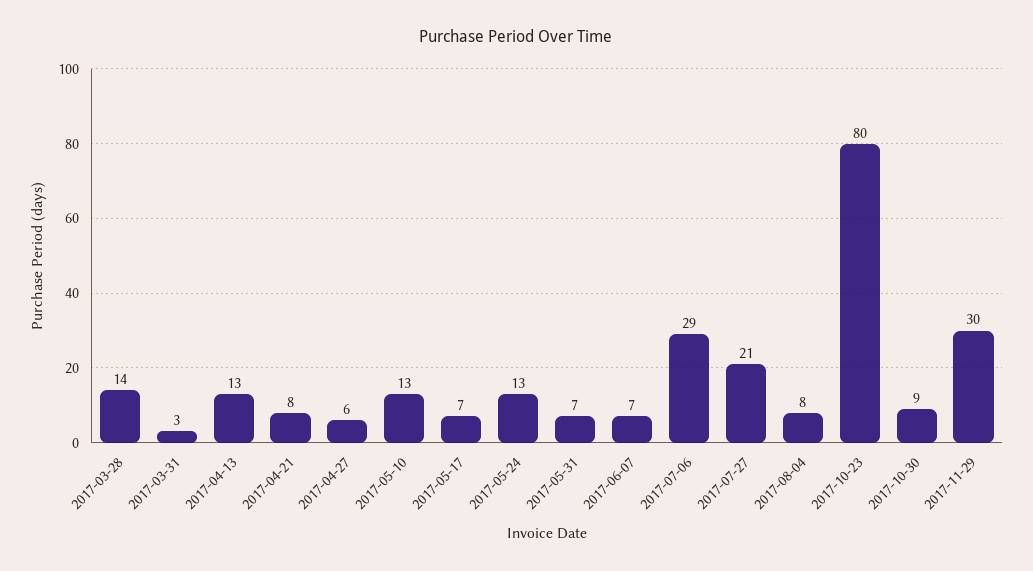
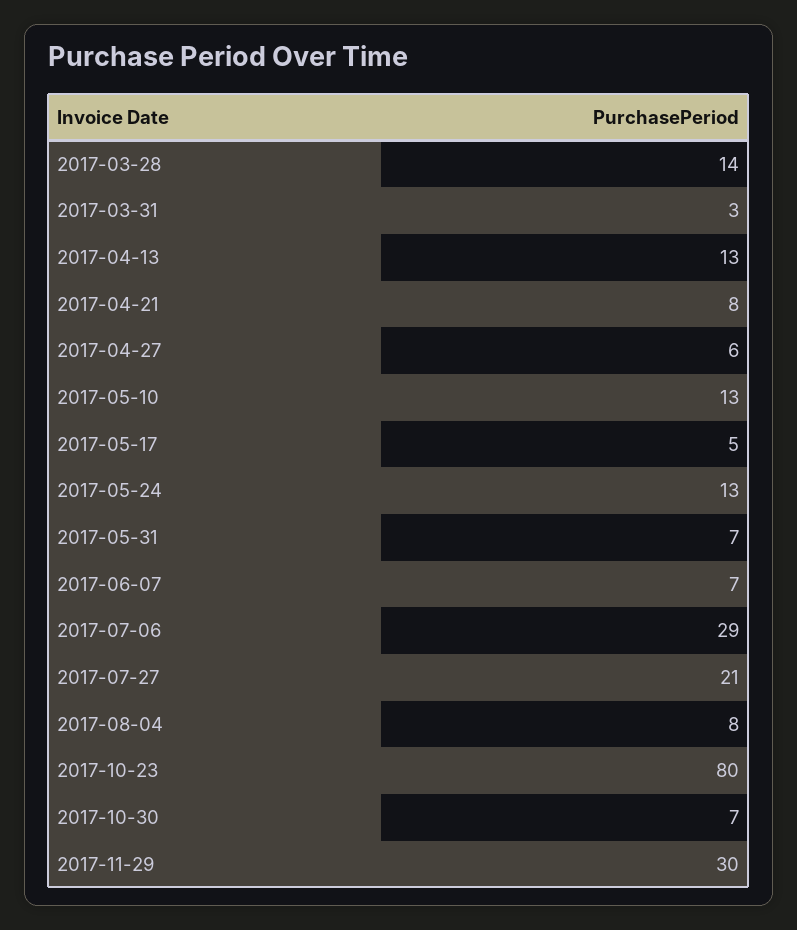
2017-05-17: 7 -> 5
2017-10-30: 9 -> 7

